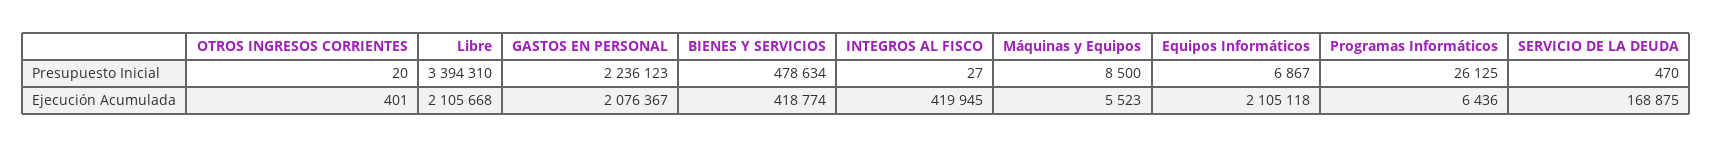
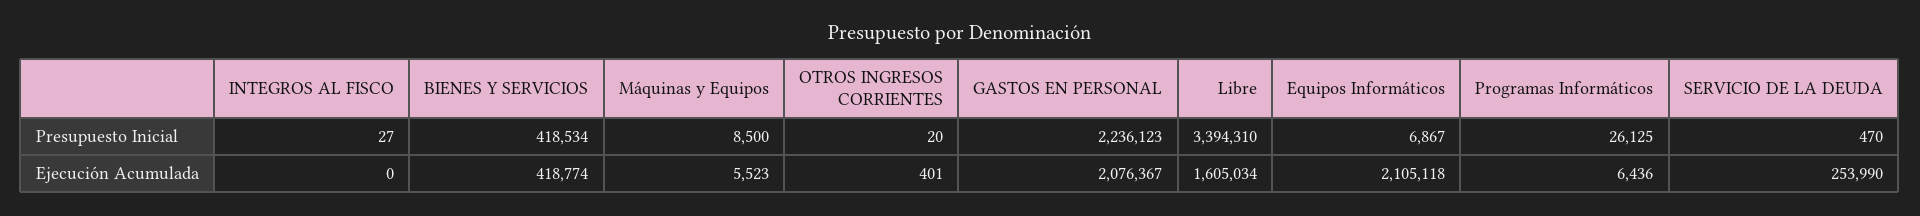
BIENES Y SERVICIOS, Presupuesto Inicial: 478634 -> 418534
Libre, Ejecución Acumulada: 2105668 -> 1605034
INTEGROS AL FISCO, Ejecución Acumulada: 419945 -> 0
SERVICIO DE LA DEUDA, Ejecución Acumulada: 168875 -> 253990

